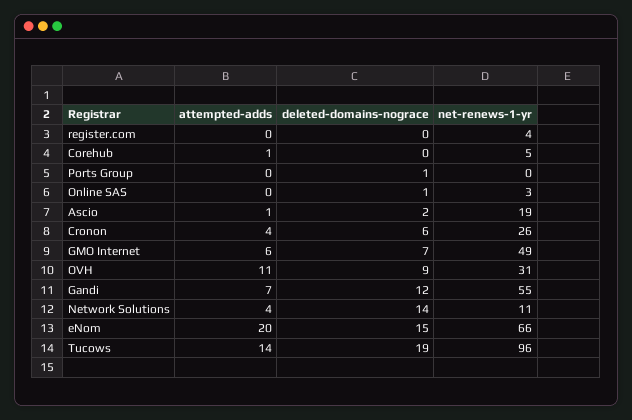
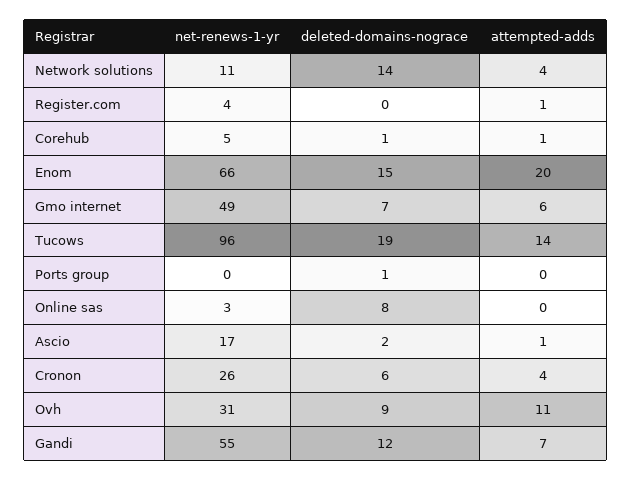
attempted-adds, register.com: 0 -> 1
deleted-domains-nograce, Corehub: 0 -> 1
deleted-domains-nograce, Online SAS: 1 -> 8
net-renews-1-yr, Ascio: 19 -> 17

